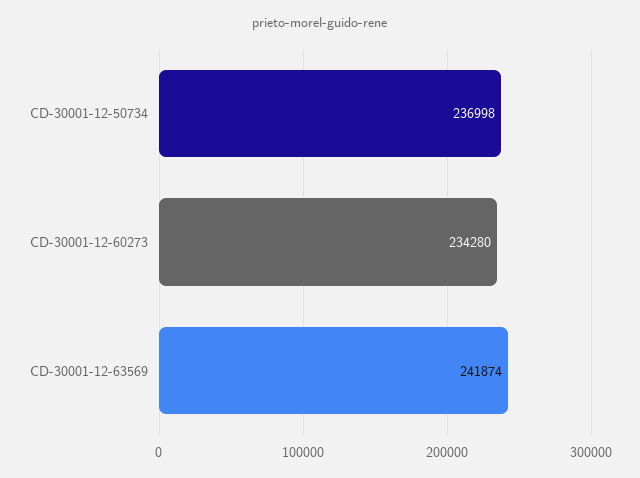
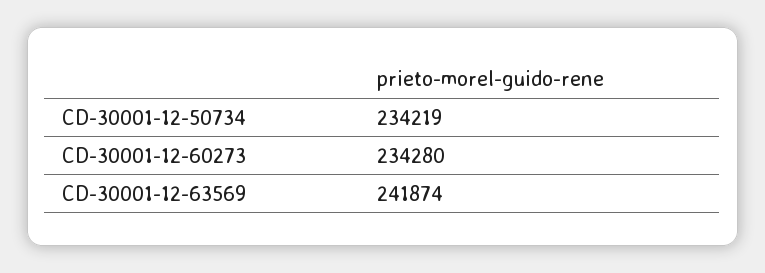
CD-30001-12-50734: 236998 -> 234219

